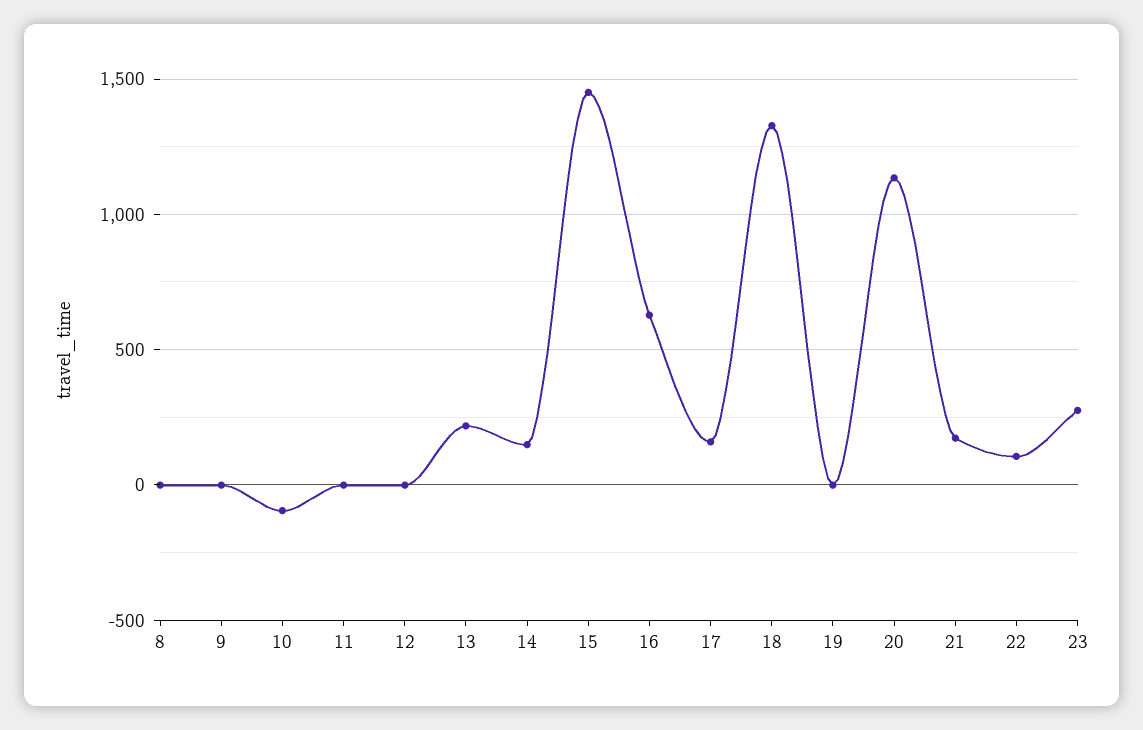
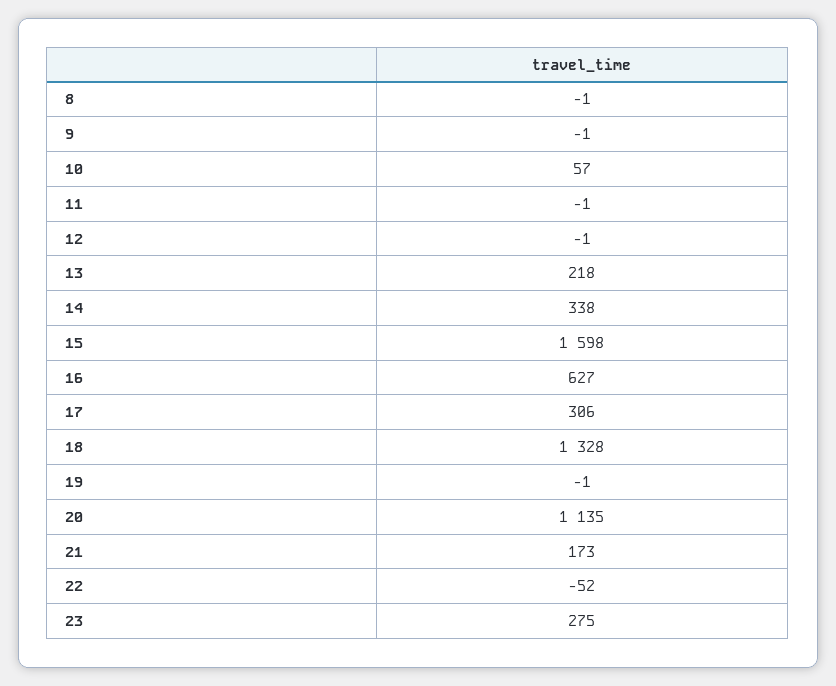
10: -100 -> 57
14: 150 -> 338
15: 1450 -> 1598
17: 150 -> 306
22: 100 -> -52

